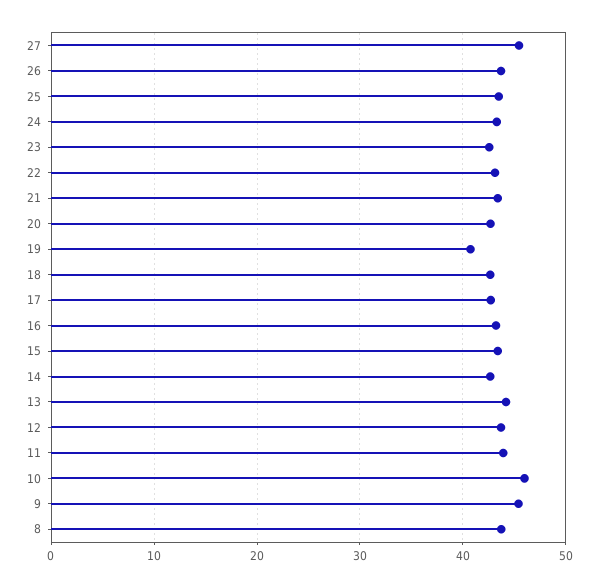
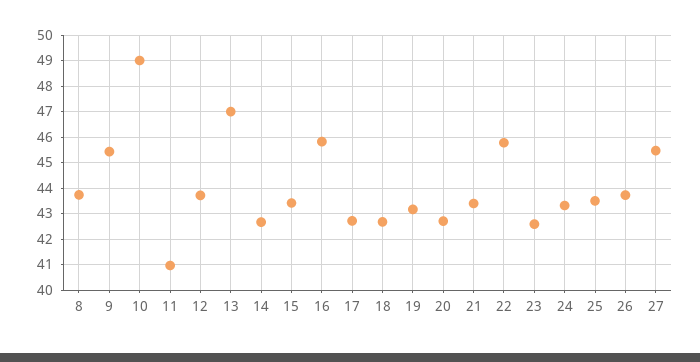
22: 43 -> 45.75
19: 41 -> 43.25
16: 43 -> 45.75
13: 44 -> 47
11: 44 -> 41
10: 46 -> 49

